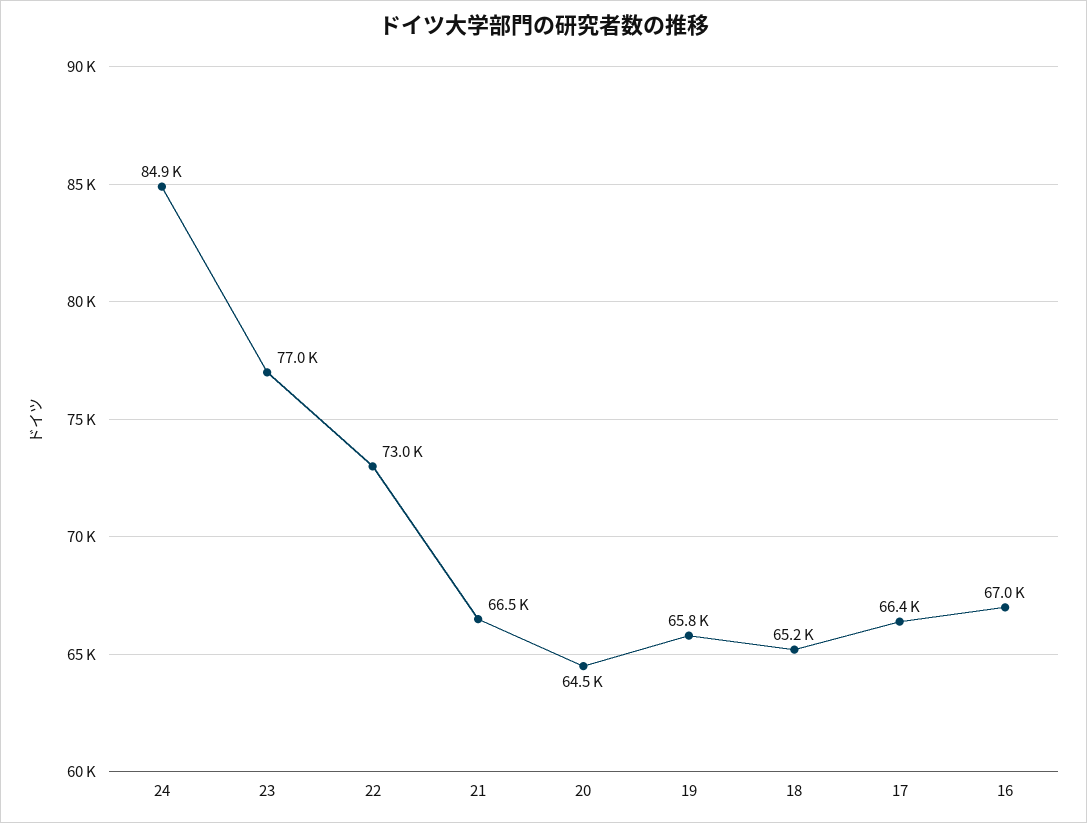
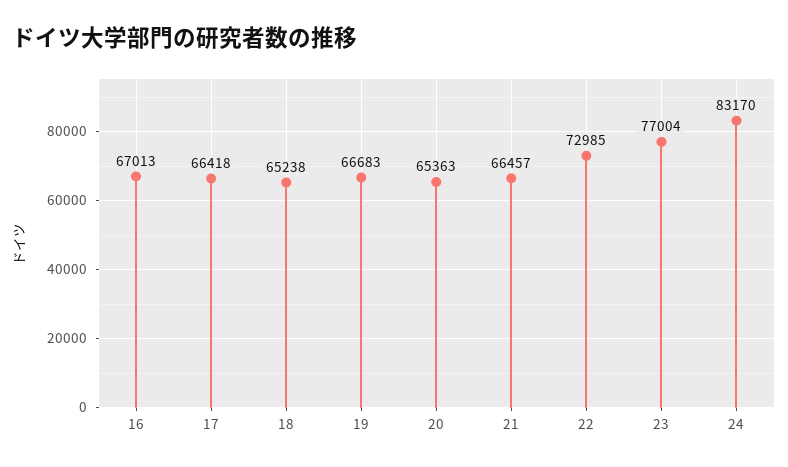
24: 84900 -> 83170
20: 64500 -> 65363
19: 65800 -> 66683

